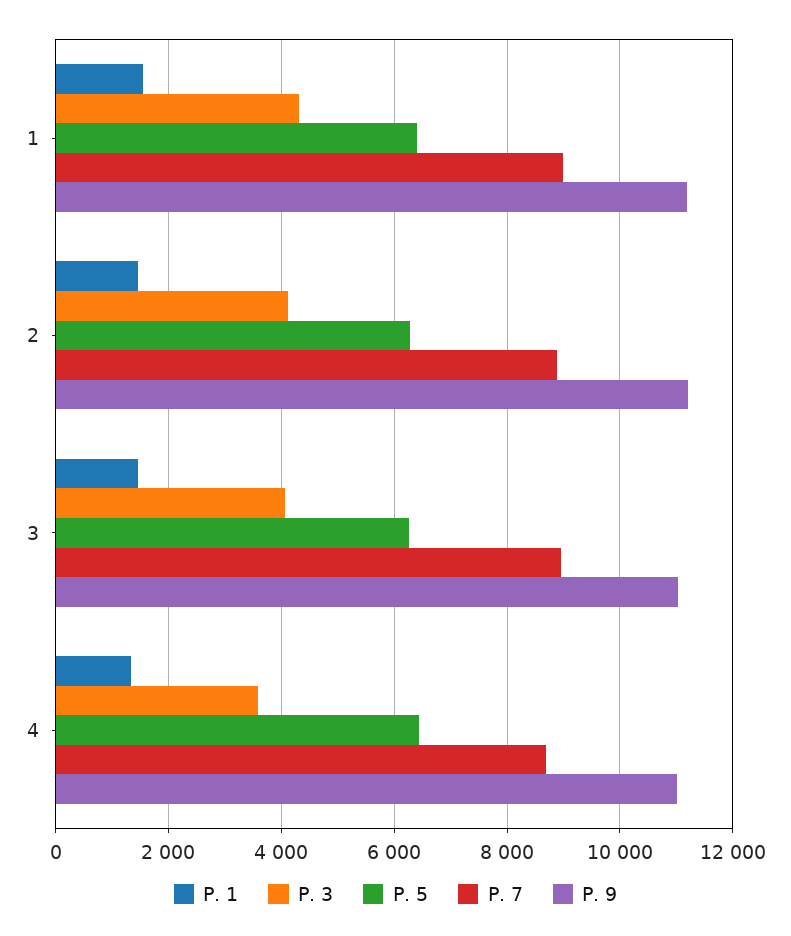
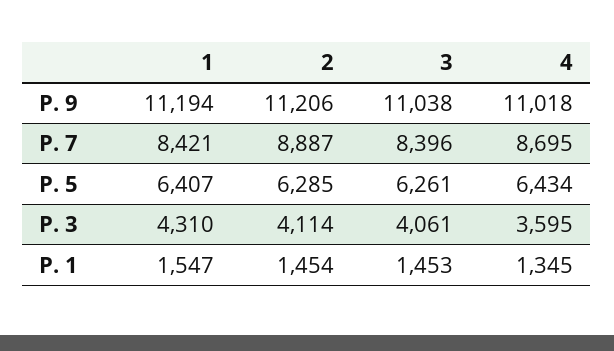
P. 7, 1: 9000 -> 8421
P. 7, 3: 9000 -> 8396

